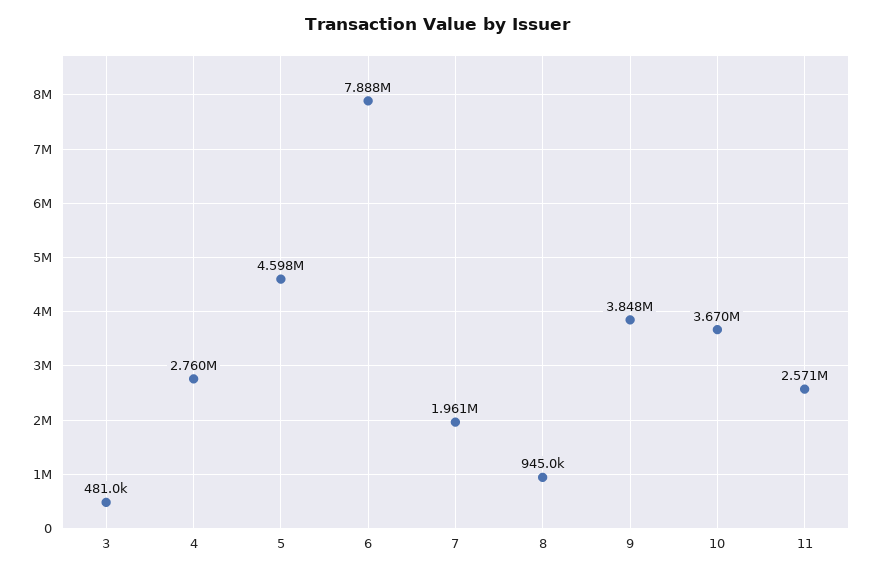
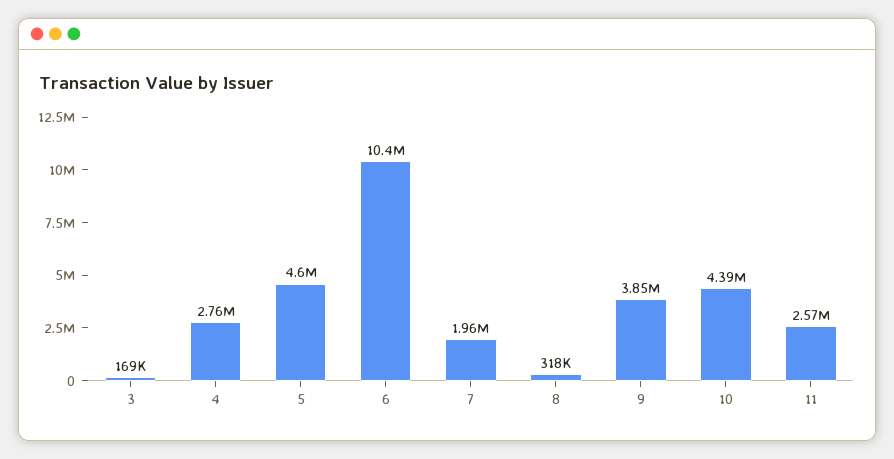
3: 481000 -> 169000
6: 7888000 -> 10400000
8: 945000 -> 318000
10: 3670000 -> 4390000

